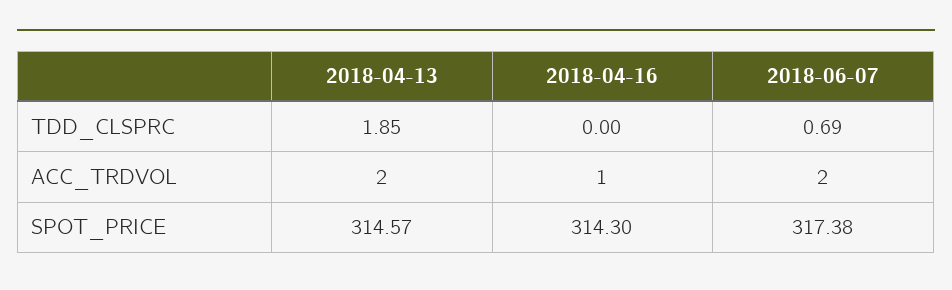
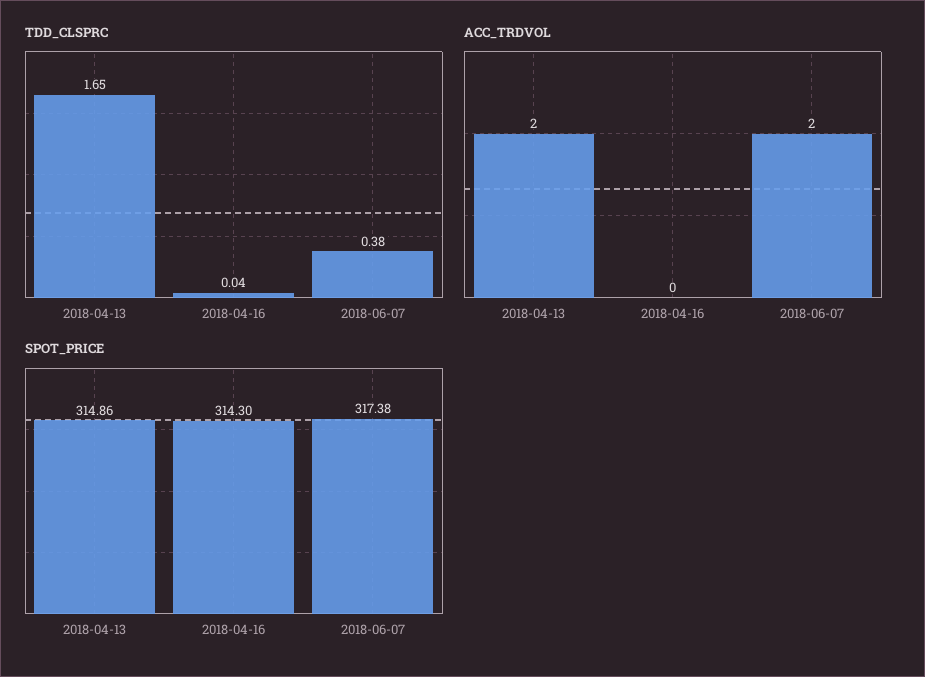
TDD_CLSPRC, 2018-04-13: 1.85 -> 1.65
TDD_CLSPRC, 2018-04-16: 0 -> 0.04
TDD_CLSPRC, 2018-06-07: 0.69 -> 0.38
ACC_TRDVOL, 2018-04-16: 1 -> 0
SPOT_PRICE, 2018-04-13: 314.57 -> 314.86

